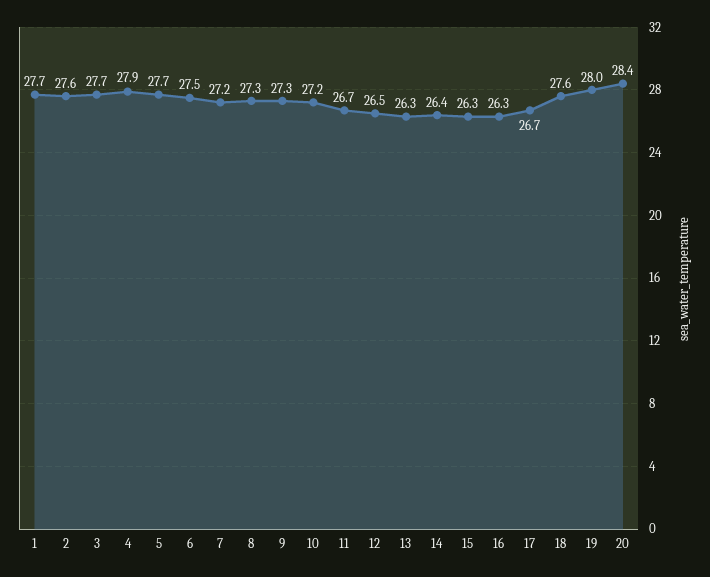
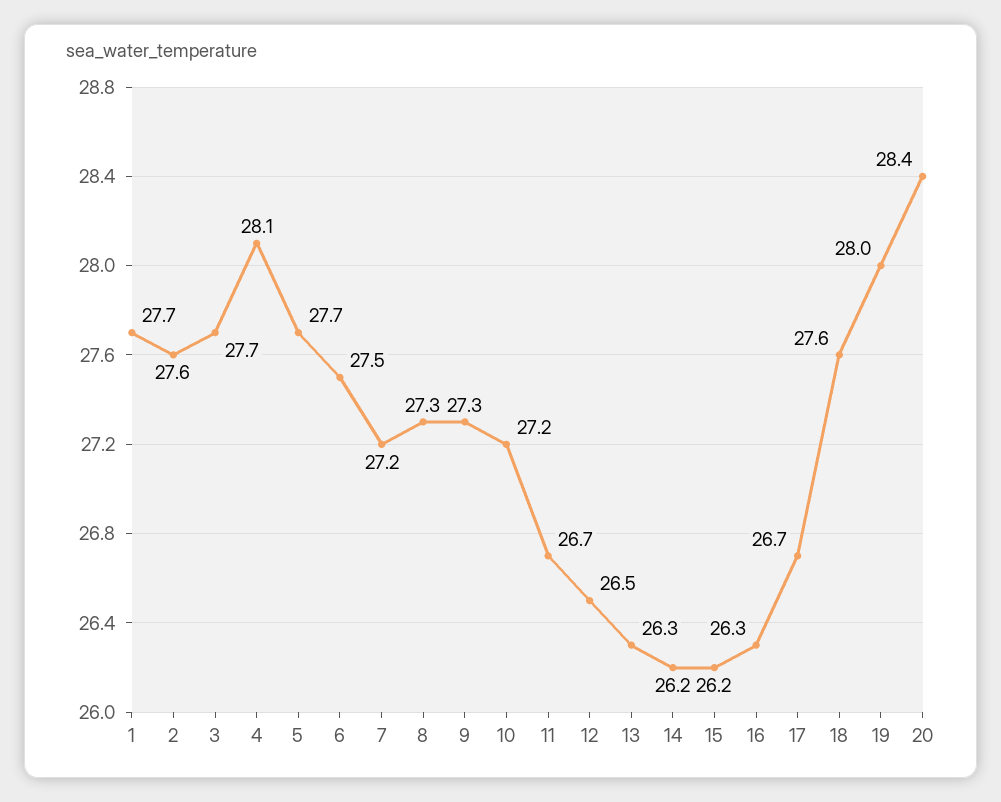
4: 27.9 -> 28.1
14: 26.4 -> 26.2
15: 26.3 -> 26.2

